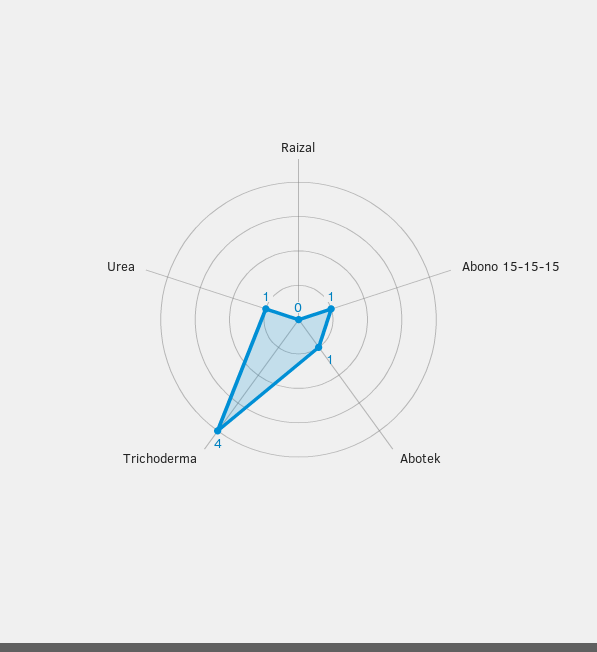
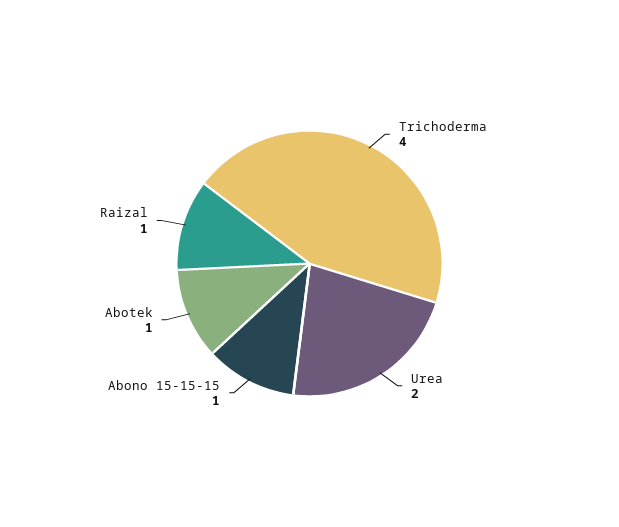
Raizal: 0 -> 1
Urea: 1 -> 2

